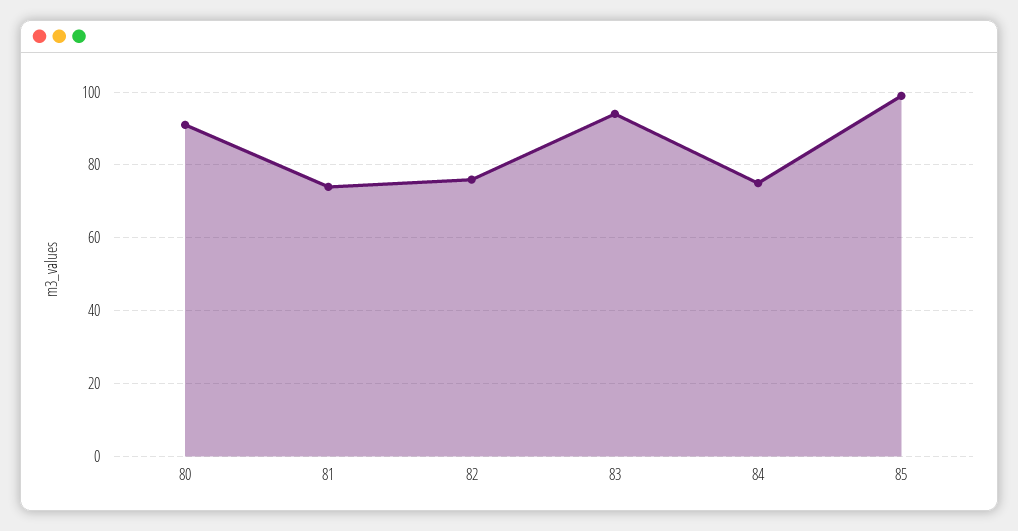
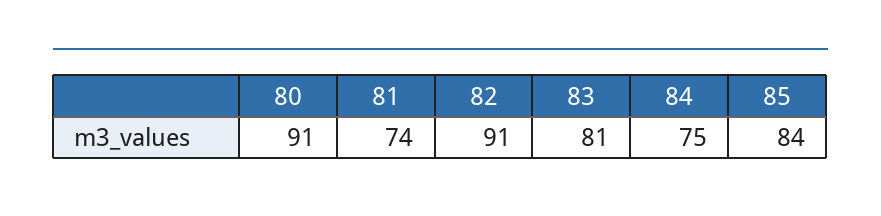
82: 75 -> 91
83: 95 -> 81
85: 100 -> 84

